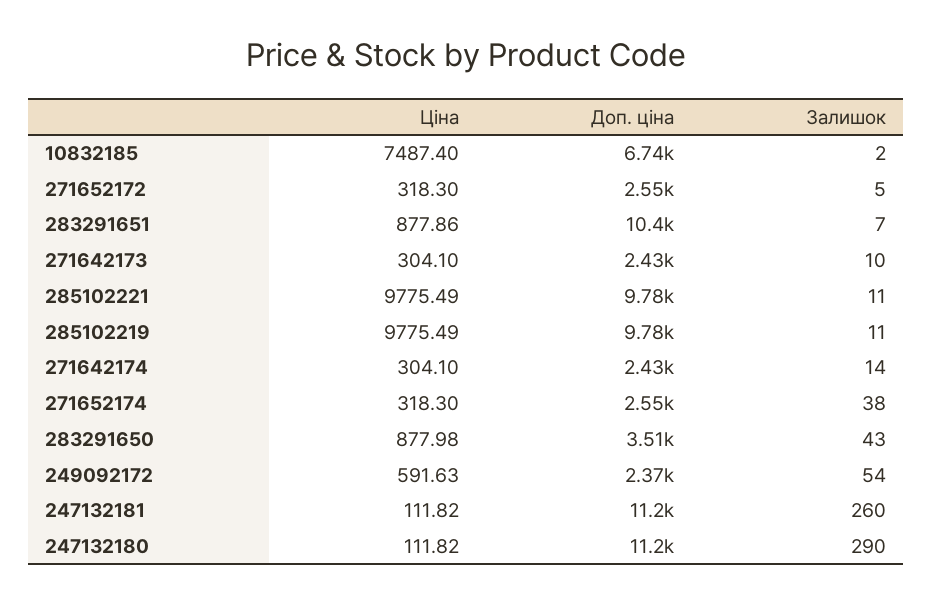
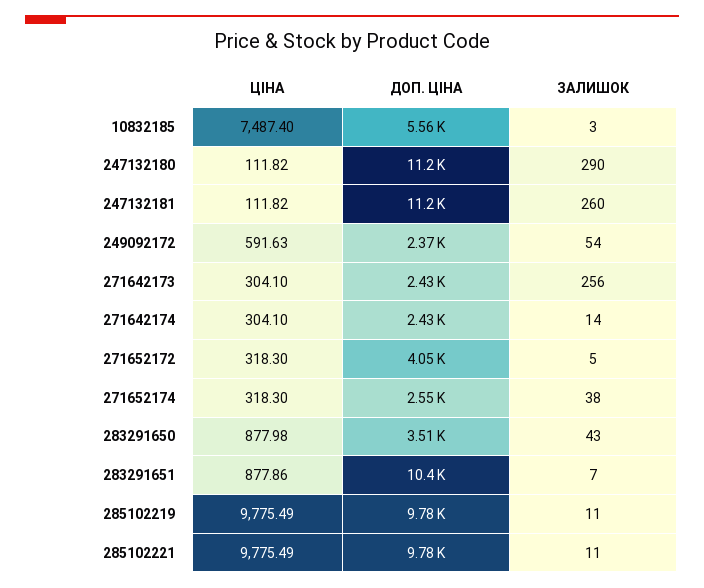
Доп. ціна, 10832185: 6740 -> 5560
Залишок, 10832185: 2 -> 3
Доп. ціна, 271652172: 2550 -> 4050
Залишок, 271642173: 10 -> 256

